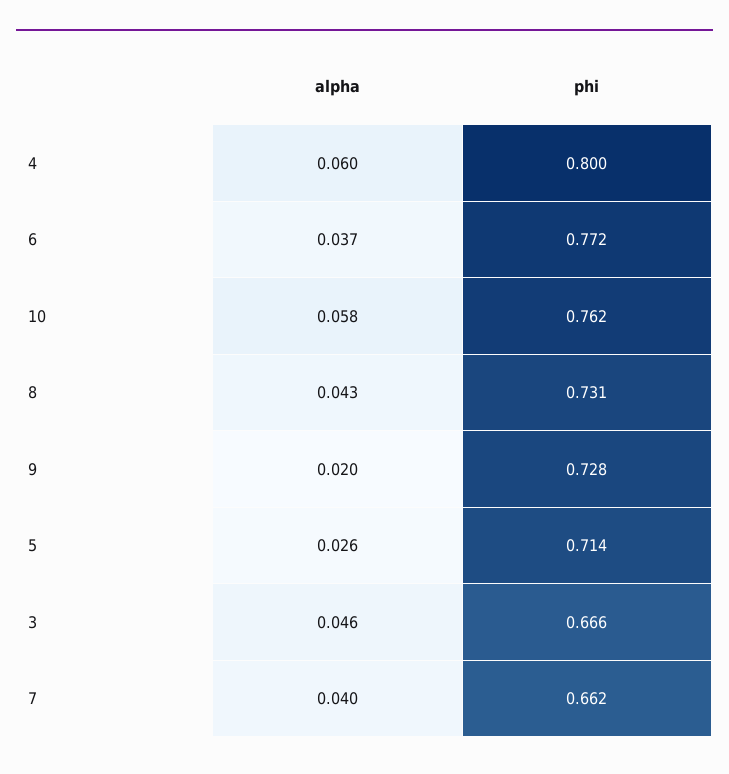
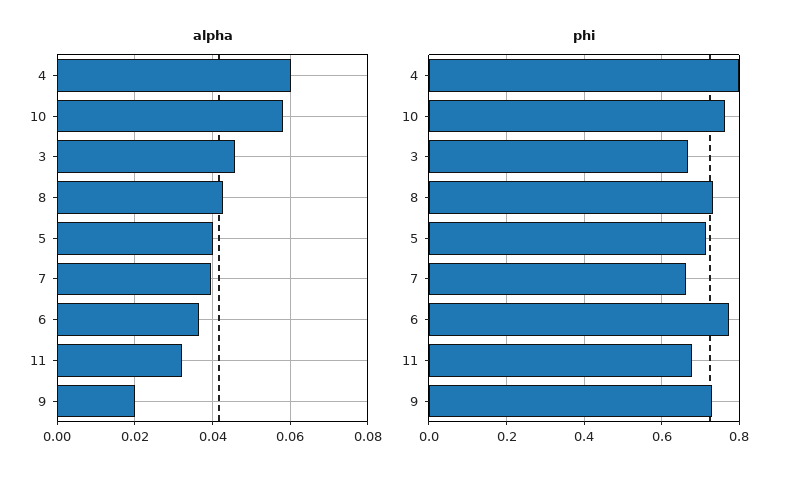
alpha, 5: 0.026 -> 0.04
alpha, 11: none -> 0.032
phi, 11: none -> 0.68

